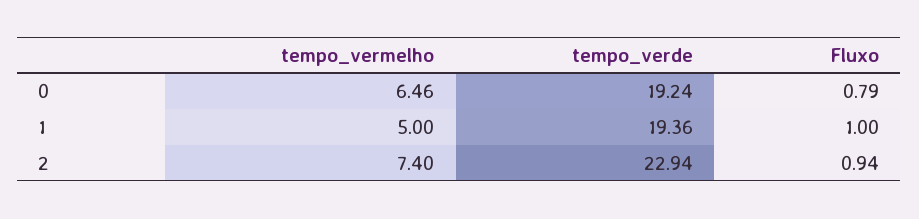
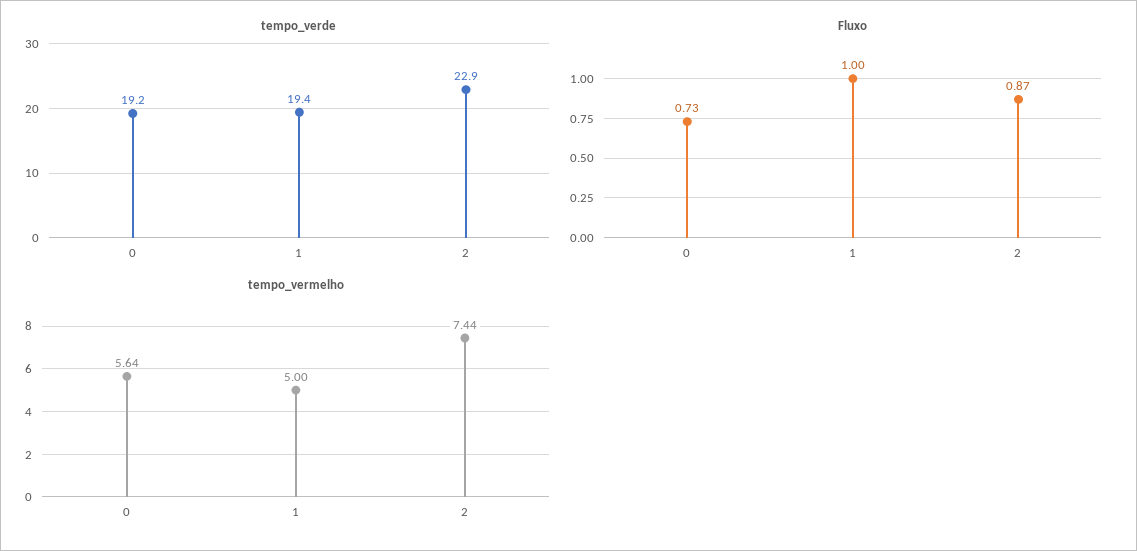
tempo_vermelho, 0: 6.46 -> 5.64
Fluxo, 0: 0.79 -> 0.73
tempo_vermelho, 2: 7.4 -> 7.44
Fluxo, 2: 0.94 -> 0.87

